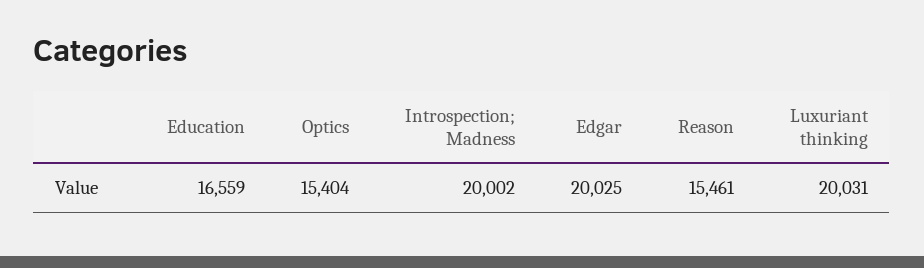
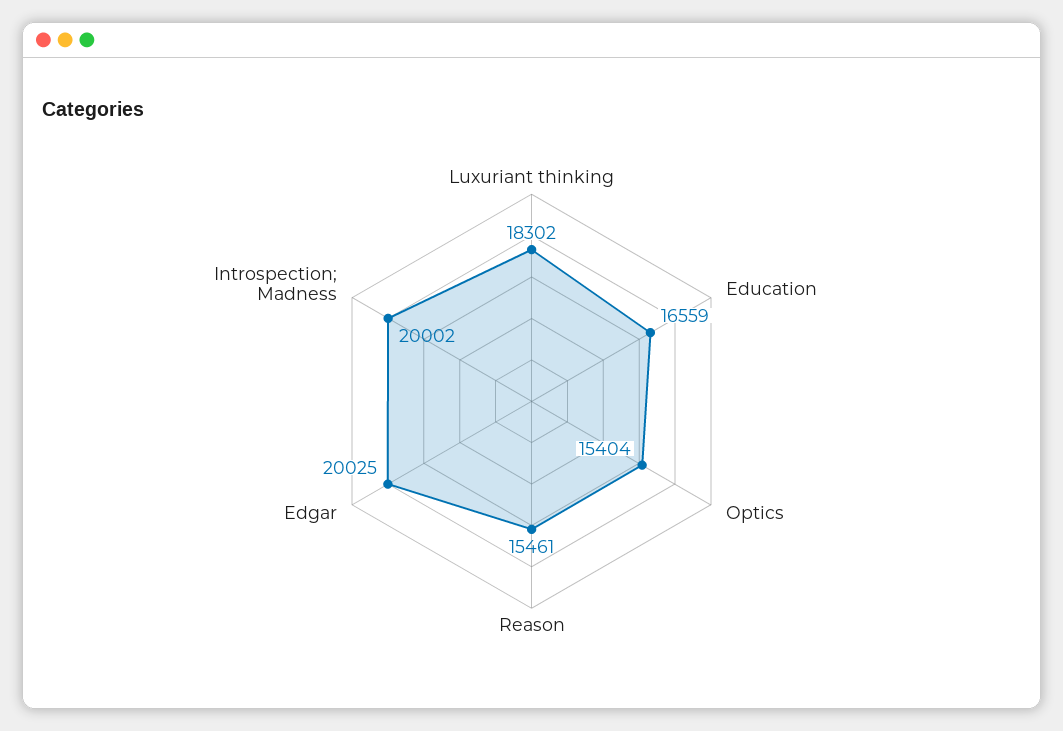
Luxuriant thinking: 20031 -> 18302

